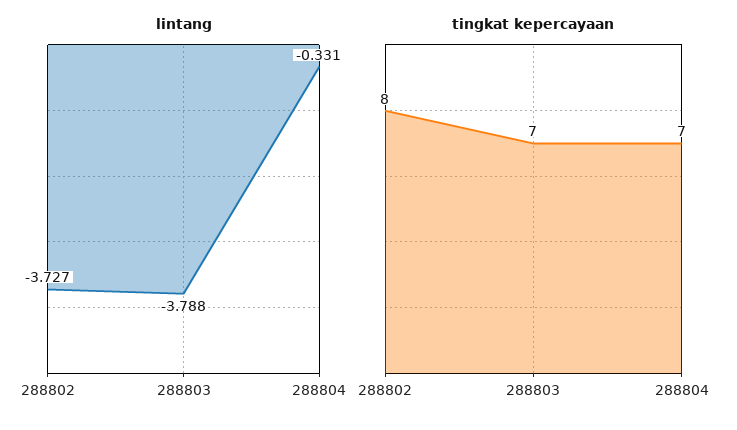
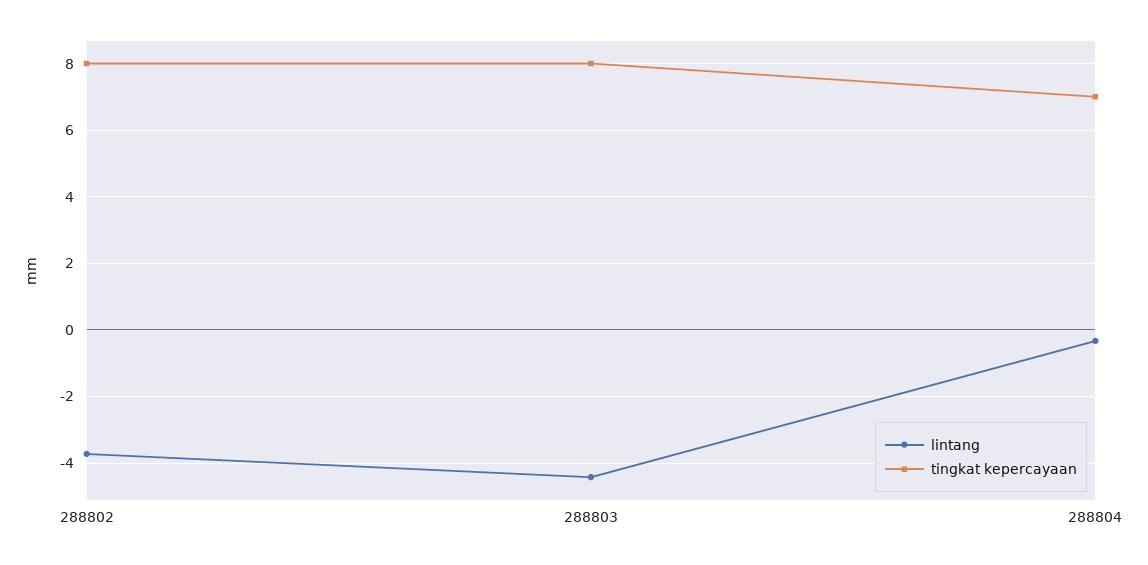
lintang, 288803: -3.788 -> -4.4
tingkat kepercayaan, 288803: 7 -> 8

